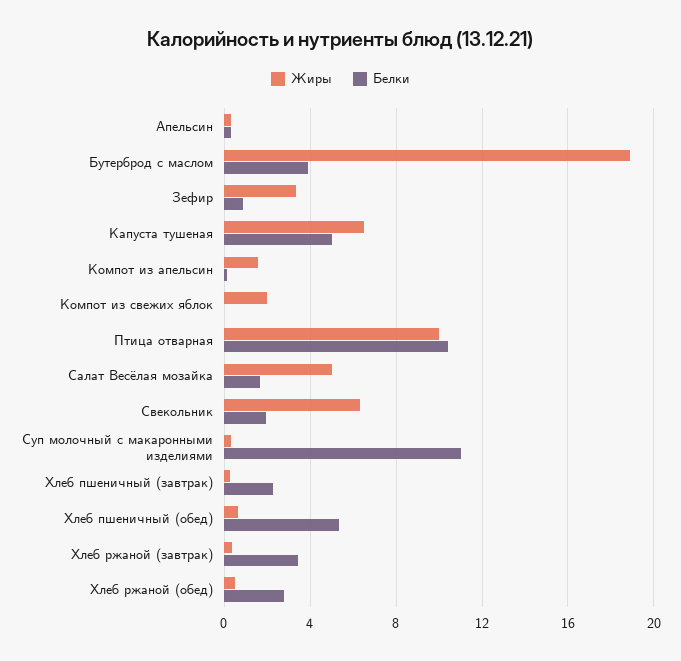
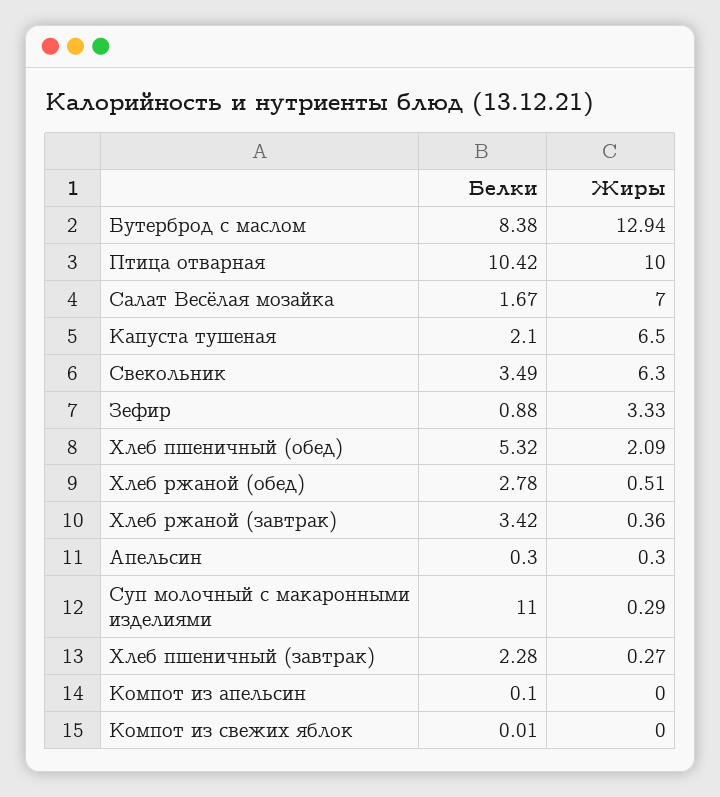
Жиры, Бутерброд с маслом: 19 -> 12.94
Белки, Бутерброд с маслом: 4 -> 8.38
Белки, Капуста тушеная: 5 -> 2.1
Жиры, Компот из апельсин: 1.5 -> 0
Жиры, Компот из свежих яблок: 2 -> 0
Жиры, Салат Весёлая мозайка: 5 -> 7
Белки, Свекольник: 2 -> 3.49
Жиры, Хлеб пшеничный (обед): 0.5 -> 2.09

